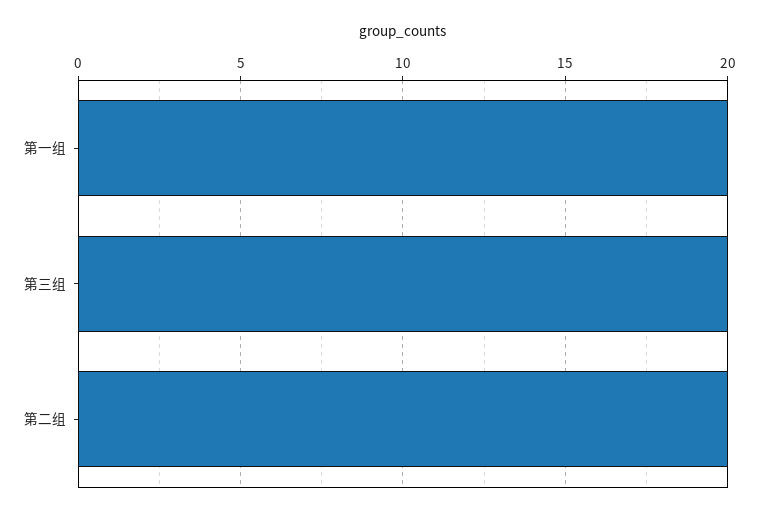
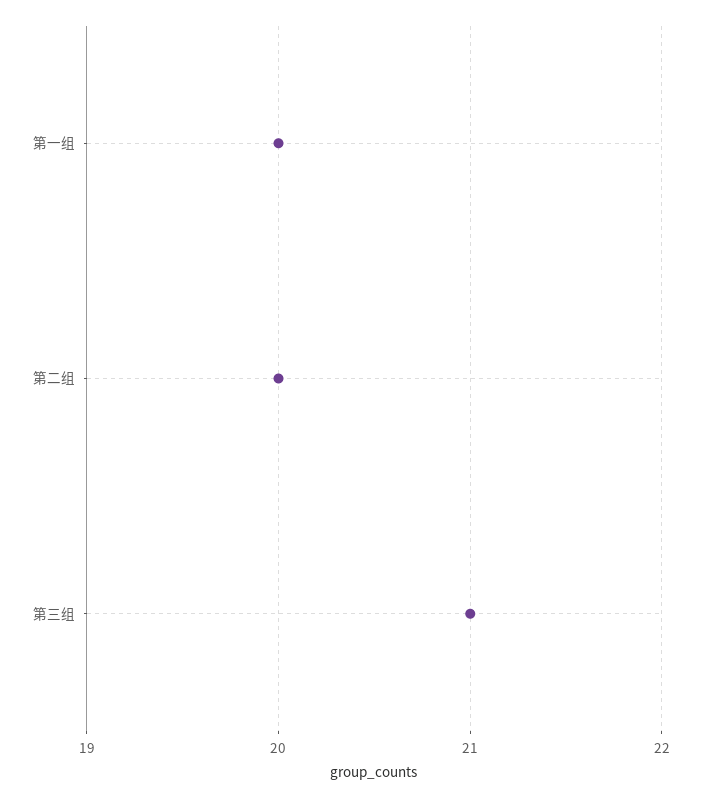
第三组: 20 -> 21

